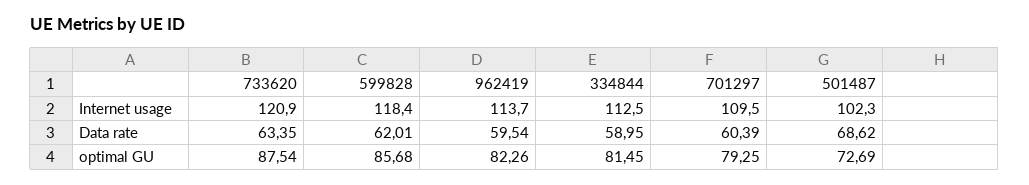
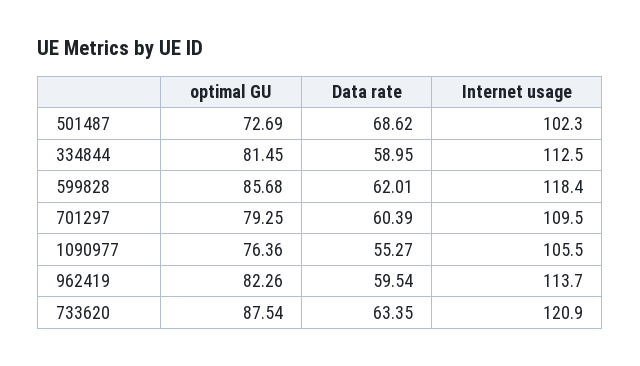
1090977, optimal GU: none -> 76.36
1090977, Data rate: none -> 55.27
1090977, Internet usage: none -> 105.5

